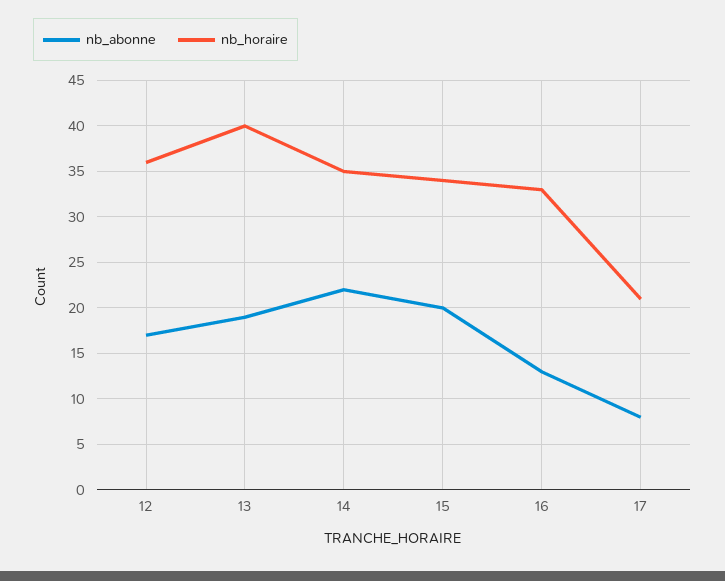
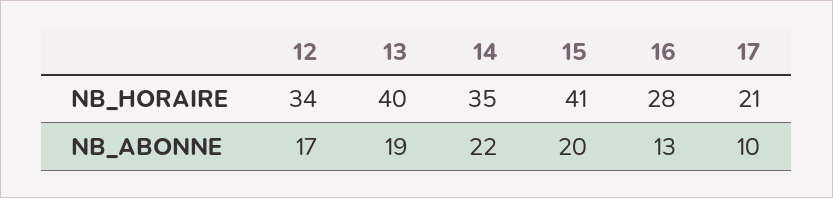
nb_horaire, 12: 36 -> 34
nb_horaire, 15: 34 -> 41
nb_horaire, 16: 33 -> 28
nb_abonne, 17: 8 -> 10

